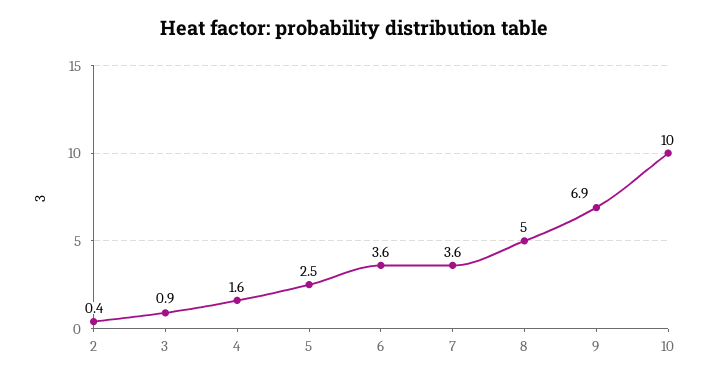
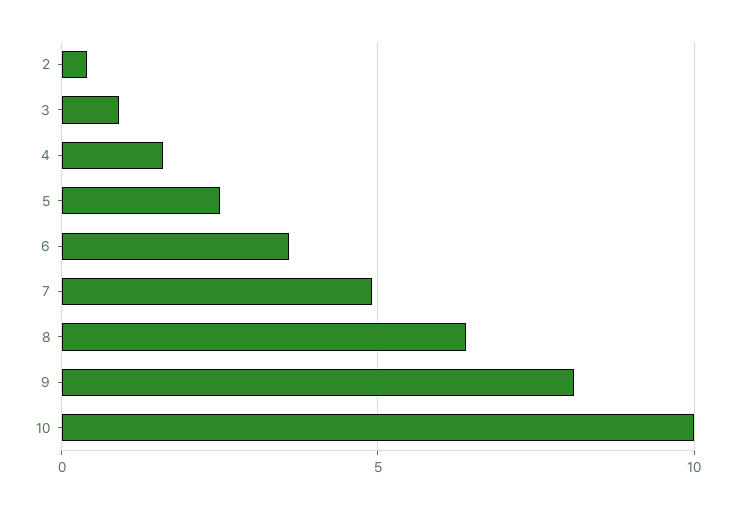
7: 3.6 -> 5
8: 5 -> 6.5
9: 6.9 -> 8

